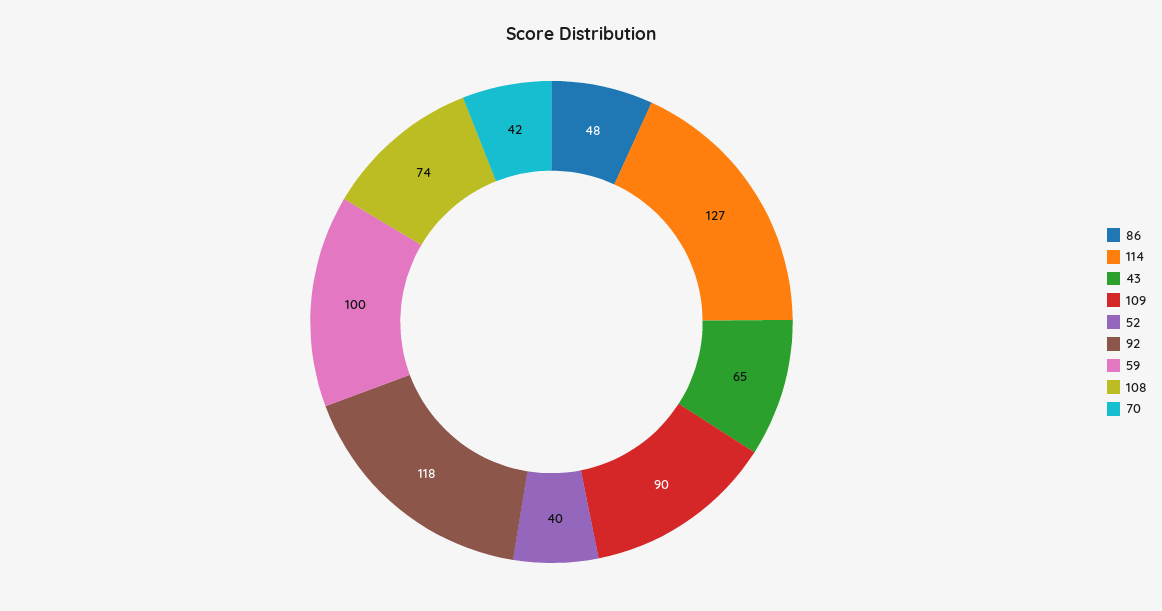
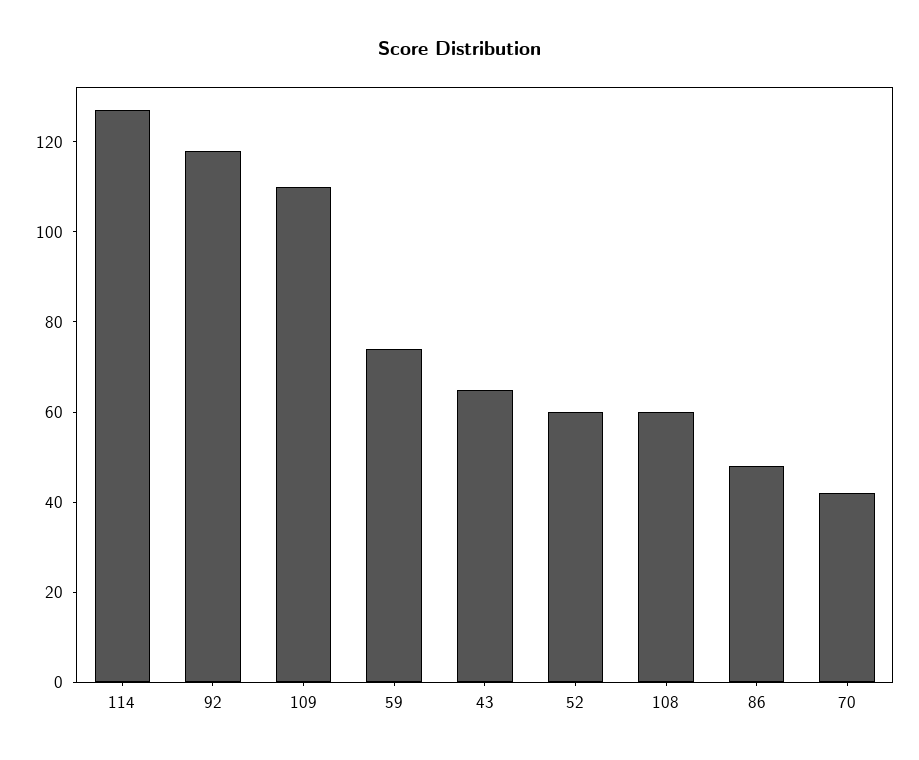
109: 90 -> 110
52: 40 -> 60
59: 100 -> 75
108: 74 -> 60

